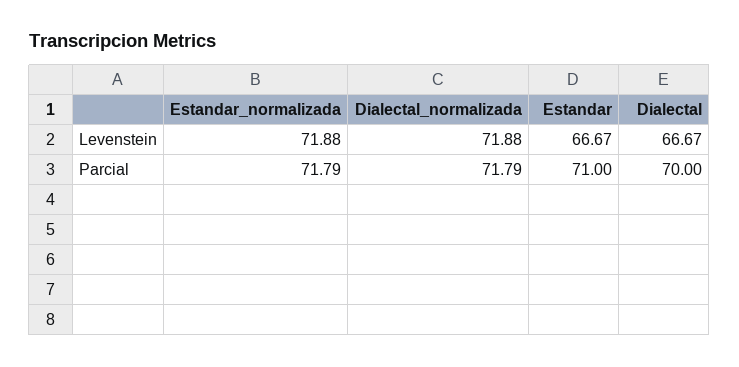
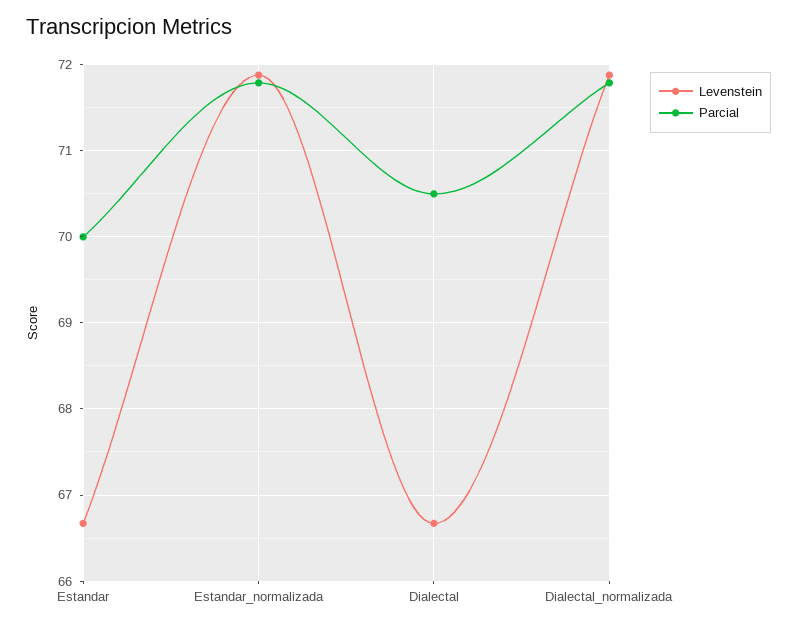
Parcial, Estandar: 71 -> 70
Parcial, Dialectal: 70 -> 70.5

